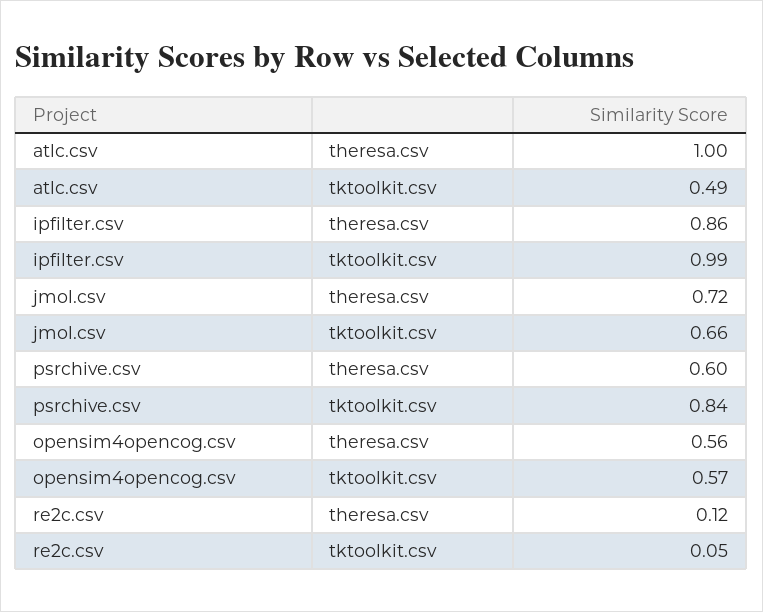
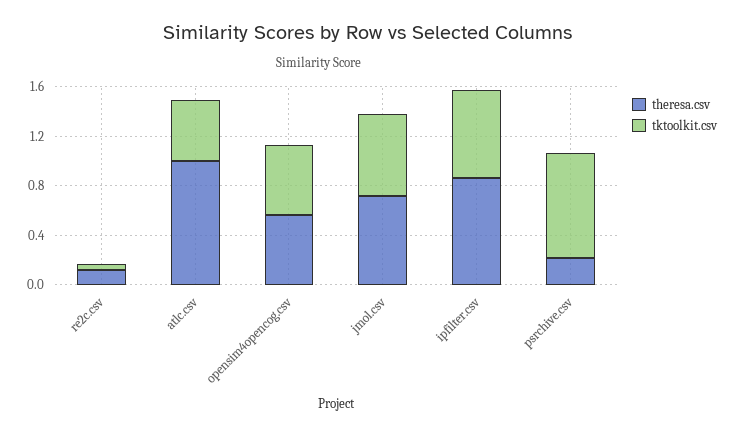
tktoolkit.csv, ipfilter.csv: 0.99 -> 0.7
theresa.csv, psrchive.csv: 0.6 -> 0.2

